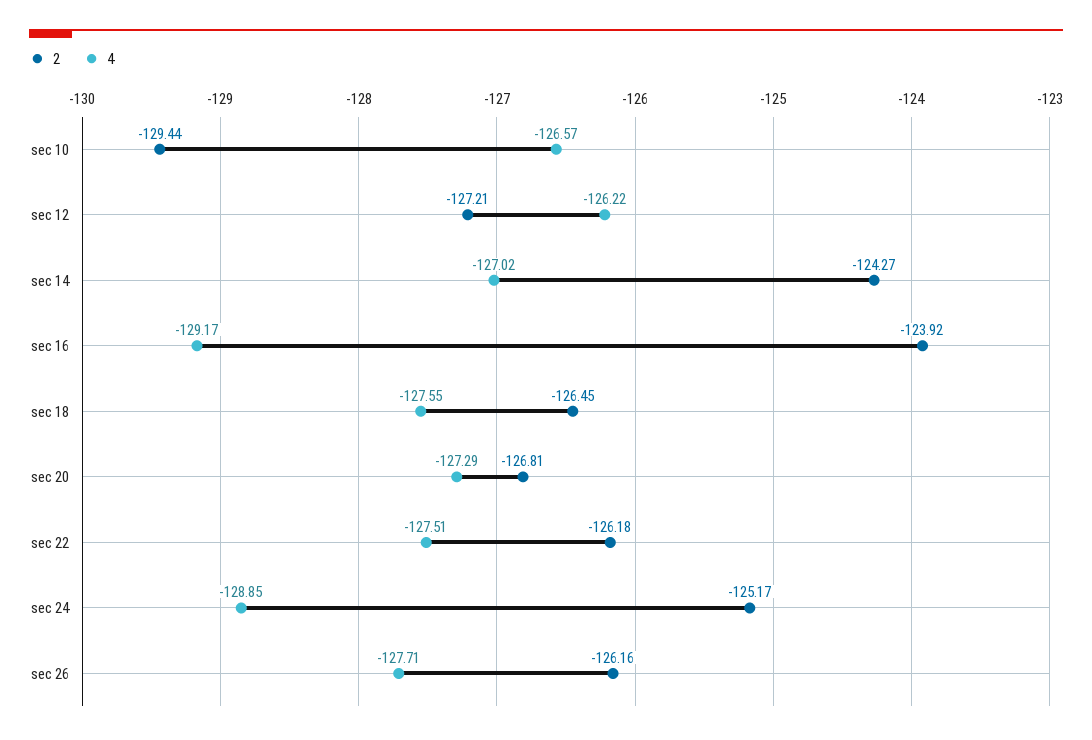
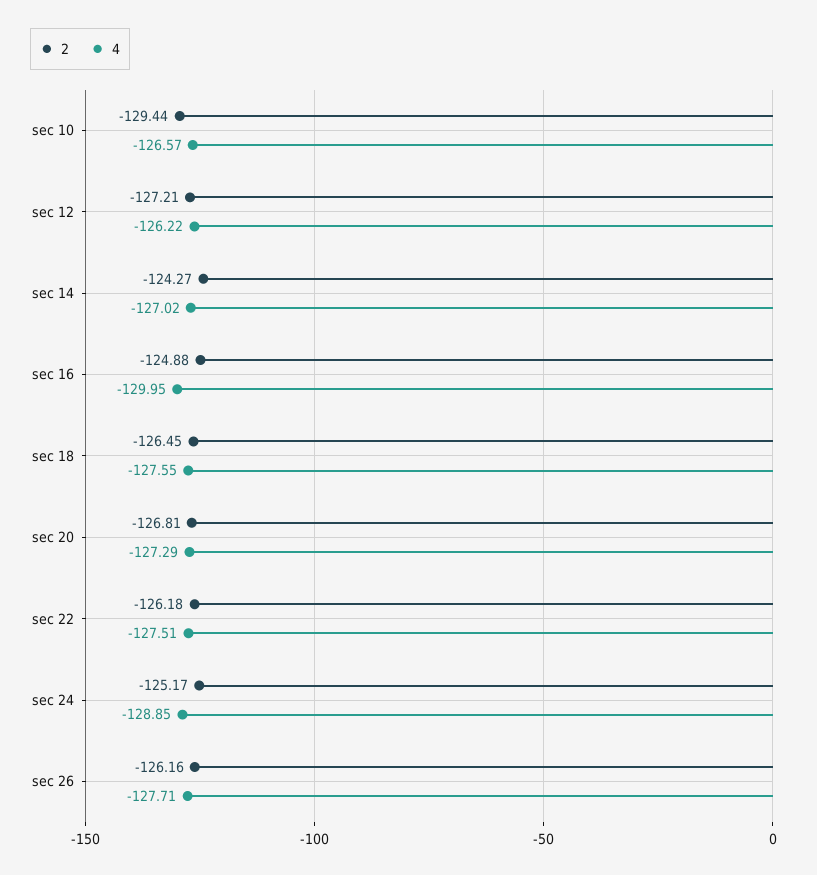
2, sec 16: -123.92 -> -124.88
4, sec 16: -129.17 -> -129.95

